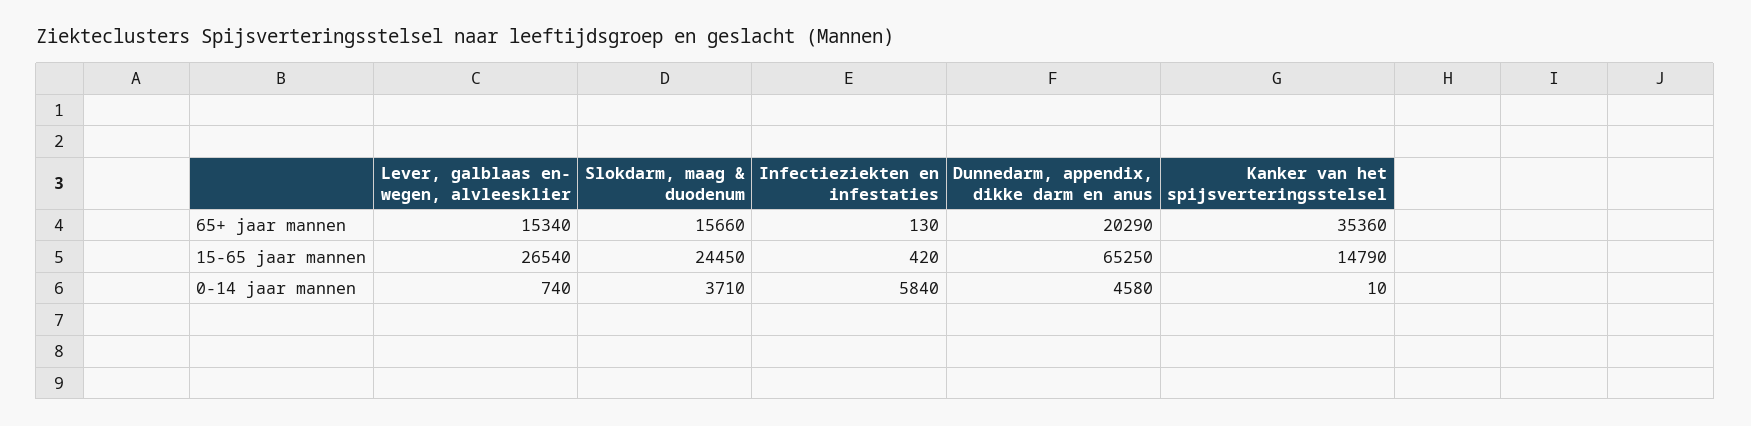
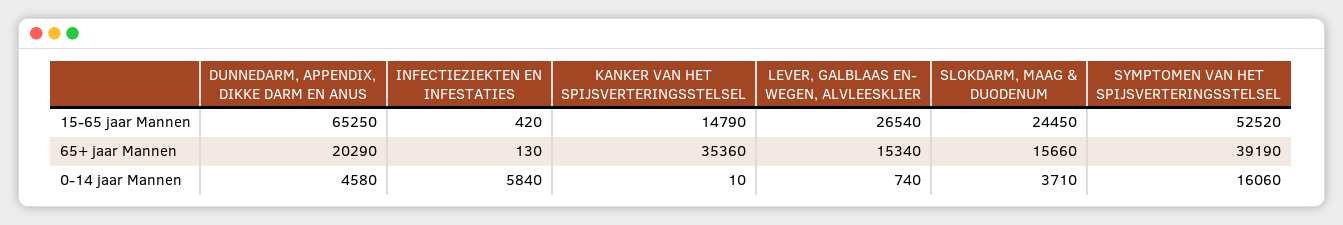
SYMPTOMEN VAN HET SPIJSVERTERINGSSTELSEL, 15-65 jaar mannen: none -> 52520
SYMPTOMEN VAN HET SPIJSVERTERINGSSTELSEL, 65+ jaar mannen: none -> 39190
SYMPTOMEN VAN HET SPIJSVERTERINGSSTELSEL, 0-14 jaar mannen: none -> 16060

